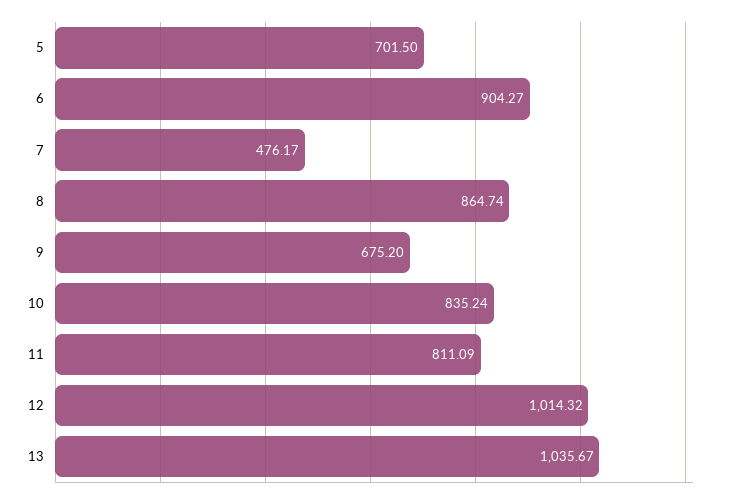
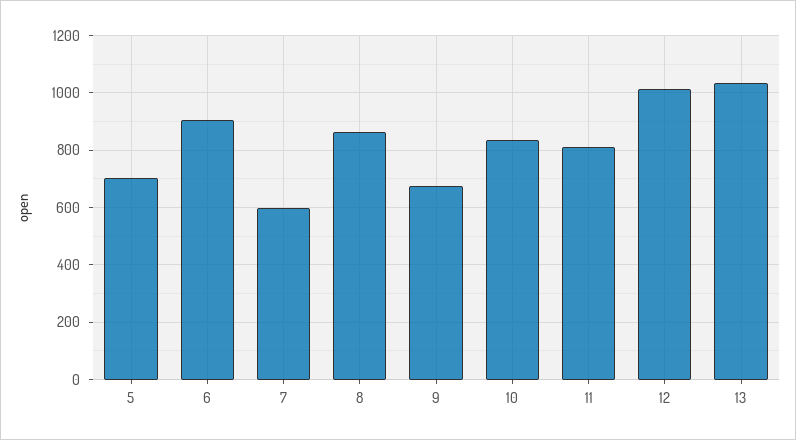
7: 476.17 -> 600

